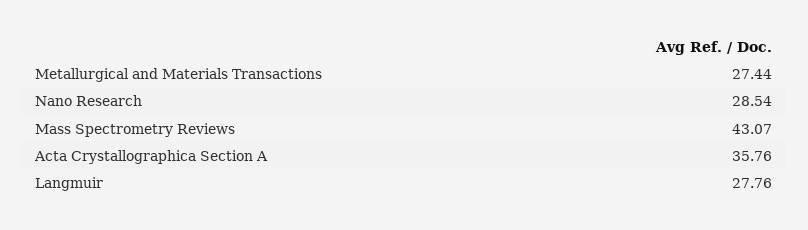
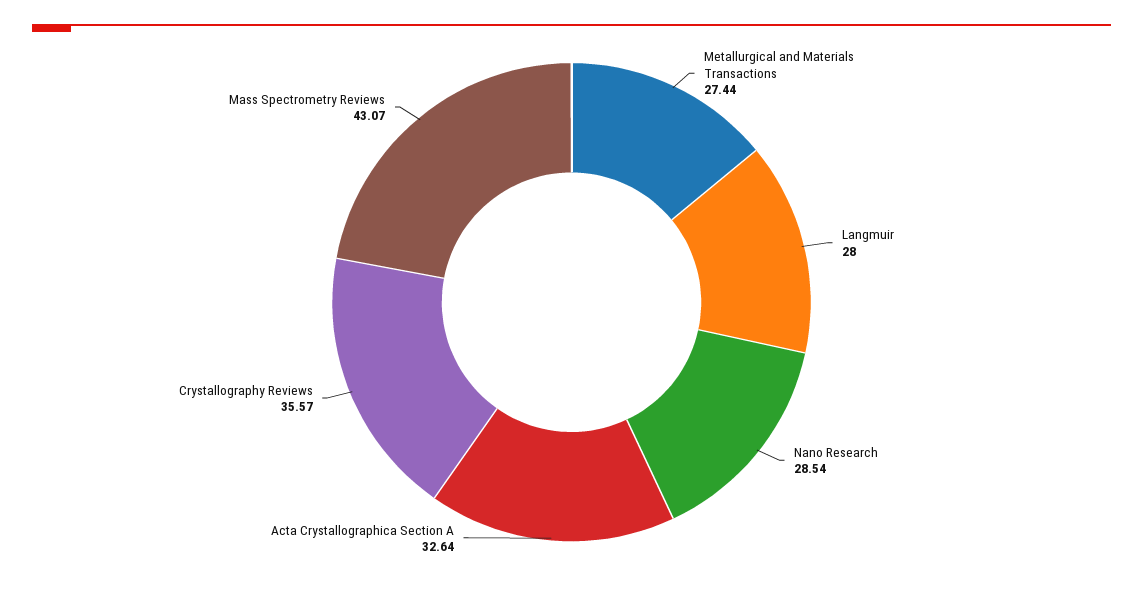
Acta Crystallographica Section A: 35.76 -> 32.64
Langmuir: 27.76 -> 28
Crystallography Reviews: none -> 35.57

